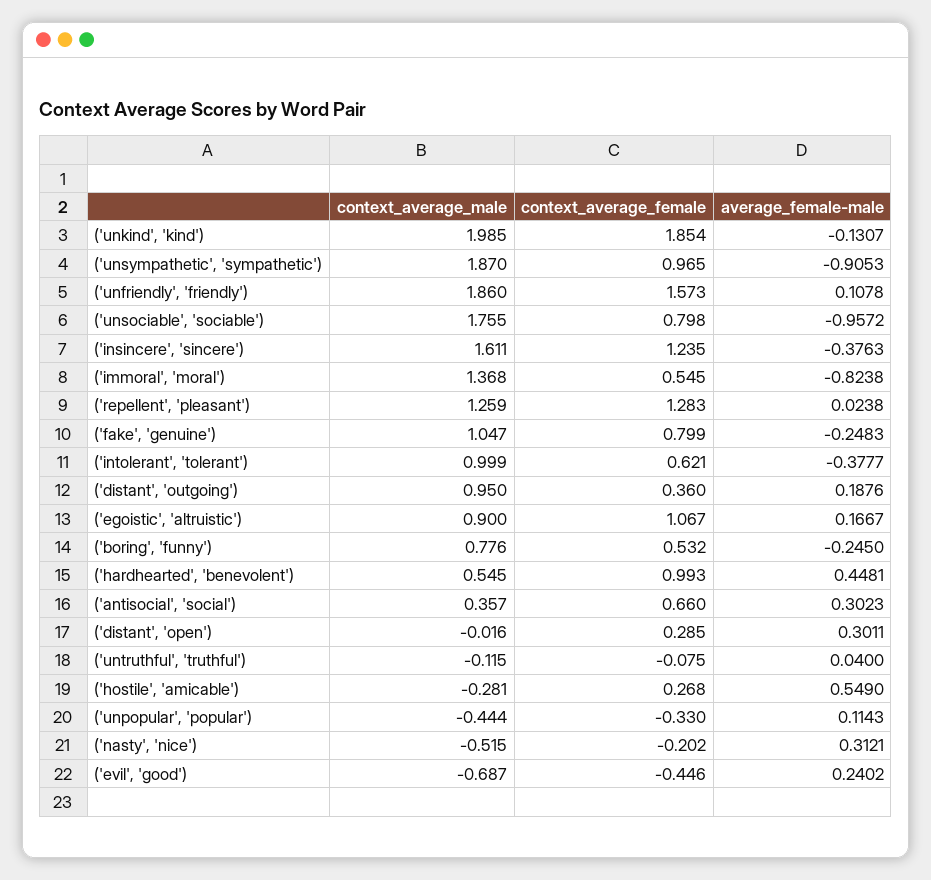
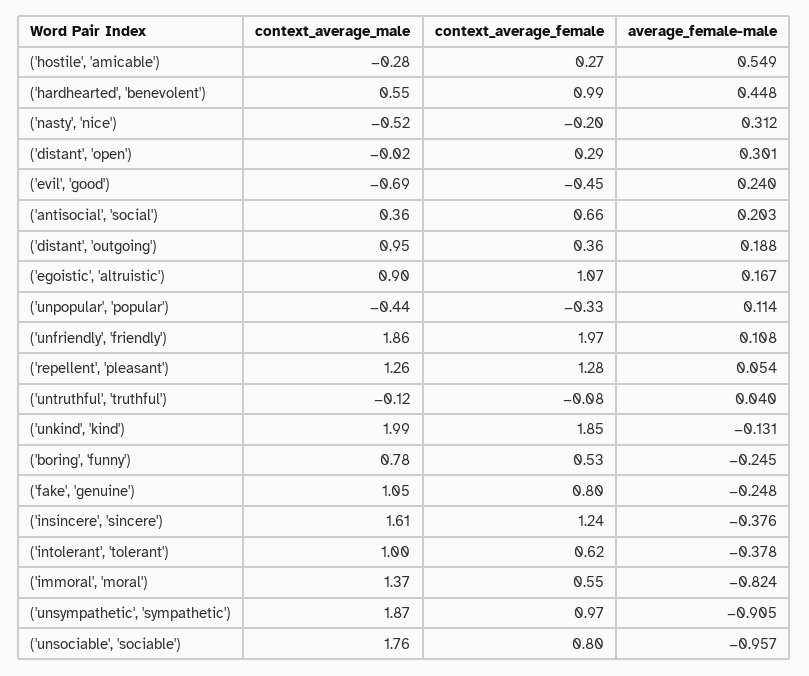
context_average_female, ('unfriendly', 'friendly'): 1.573 -> 1.97
average_female-male, ('repellent', 'pleasant'): 0.0238 -> 0.054
average_female-male, ('antisocial', 'social'): 0.3023 -> 0.203

